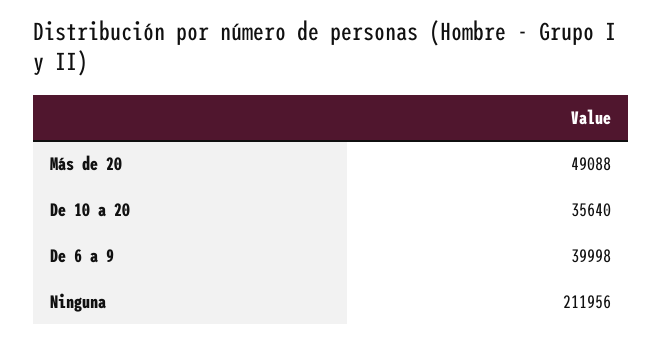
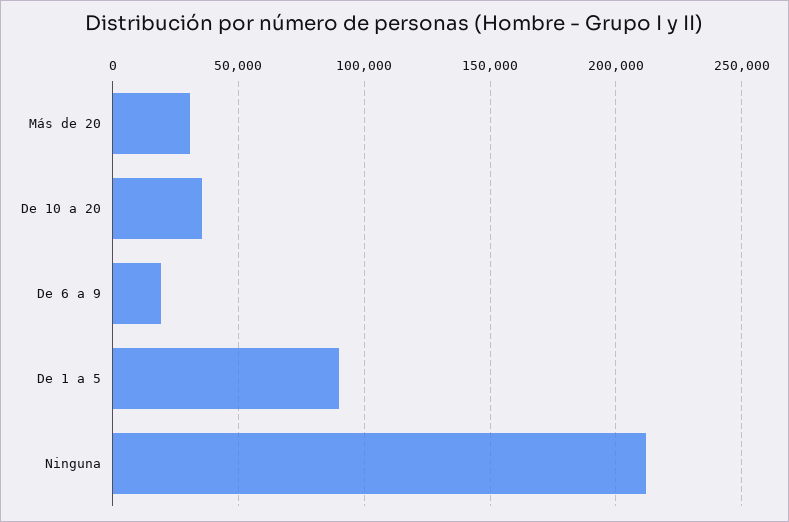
Más de 20: 49088 -> 30000
De 6 a 9: 39998 -> 20000
De 1 a 5: none -> 90000

